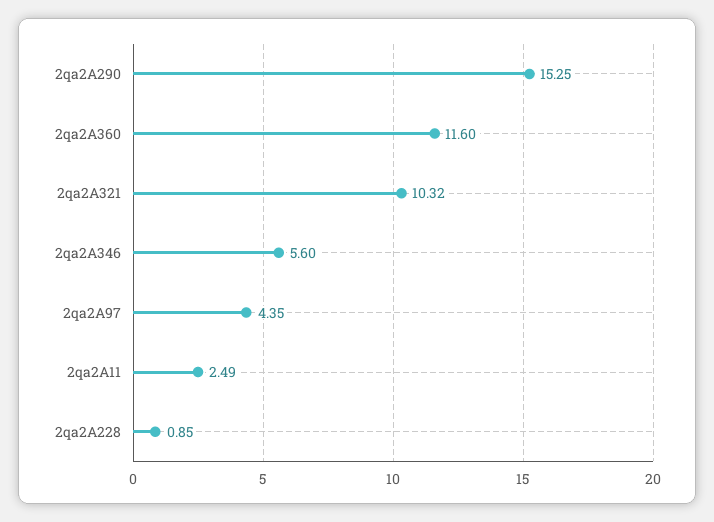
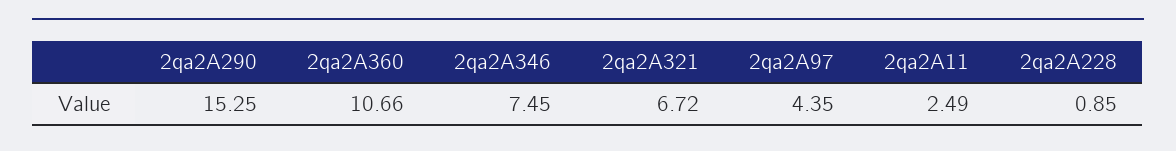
2qa2A360: 11.6 -> 10.66
2qa2A321: 10.32 -> 6.72
2qa2A346: 5.6 -> 7.45

